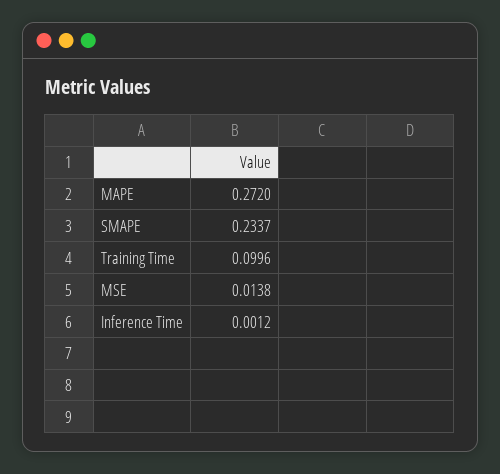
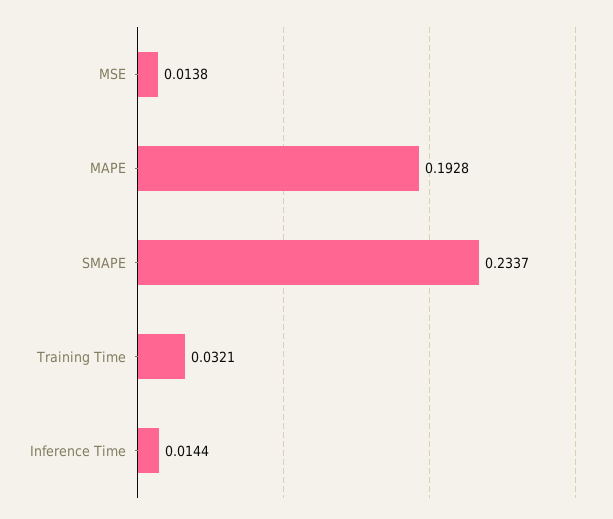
MAPE: 0.272 -> 0.1928
Training Time: 0.0996 -> 0.0321
Inference Time: 0.0012 -> 0.0144

